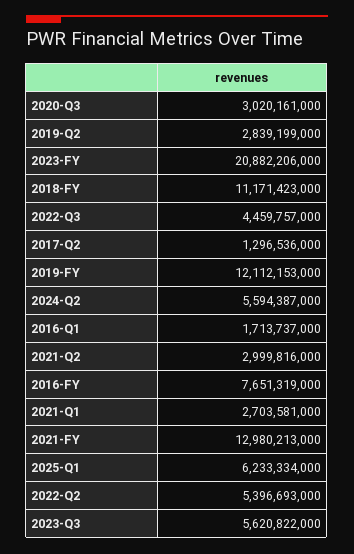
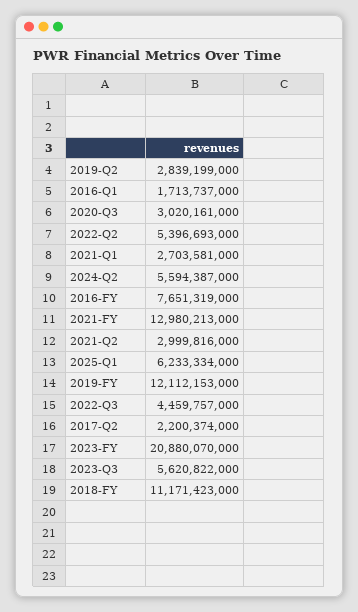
2023-FY: 20882206000 -> 20880070000
2017-Q2: 1296536000 -> 2200374000

